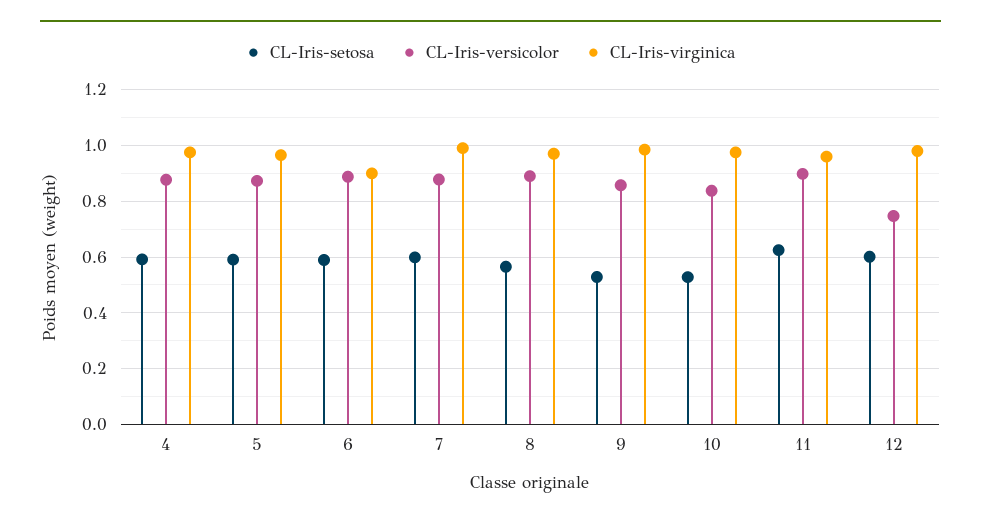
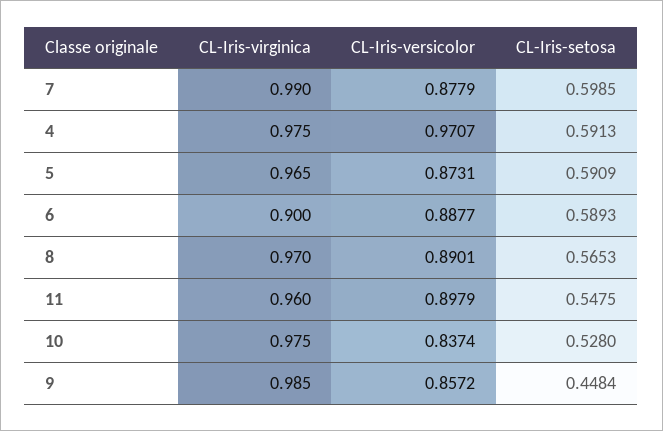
CL-Iris-versicolor, 4: 0.875 -> 0.9707
CL-Iris-setosa, 9: 0.525 -> 0.4484
CL-Iris-setosa, 11: 0.625 -> 0.5475
CL-Iris-setosa, 12: 0.6 -> none
CL-Iris-versicolor, 12: 0.75 -> none
CL-Iris-virginica, 12: 0.975 -> none

